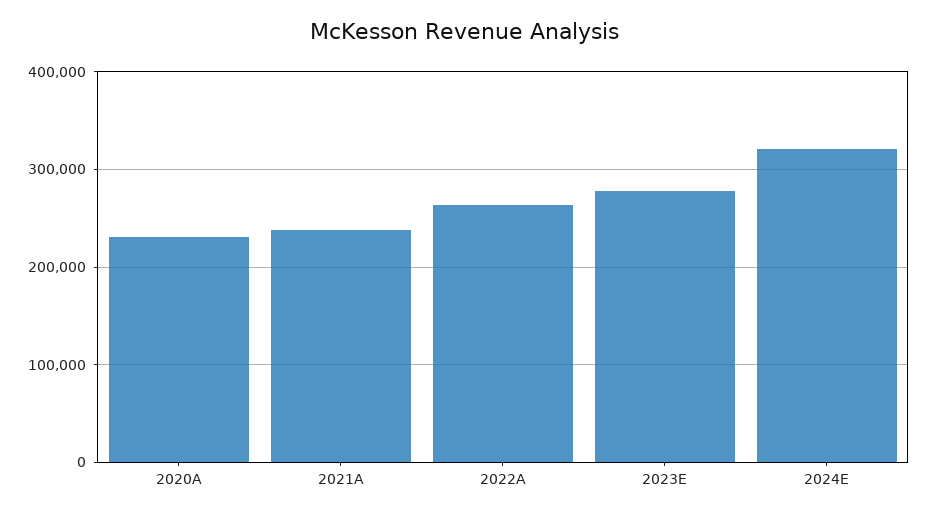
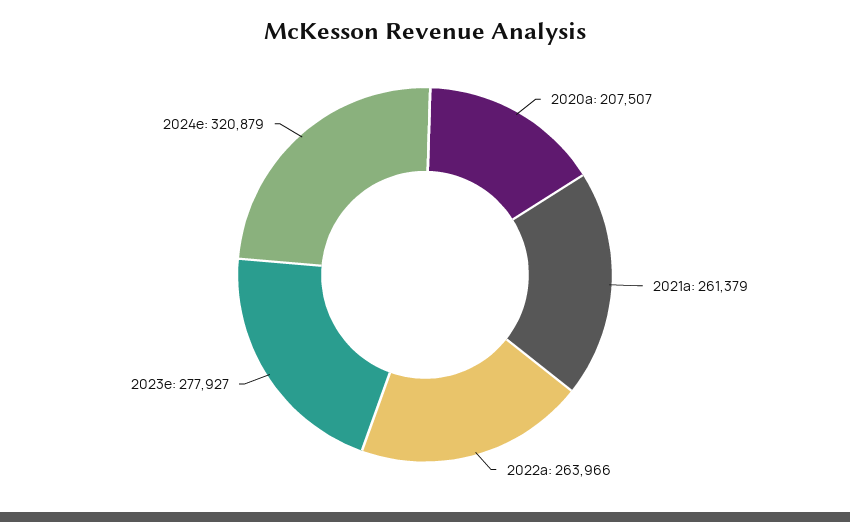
2020A: 230000 -> 207507
2021A: 240000 -> 261379

